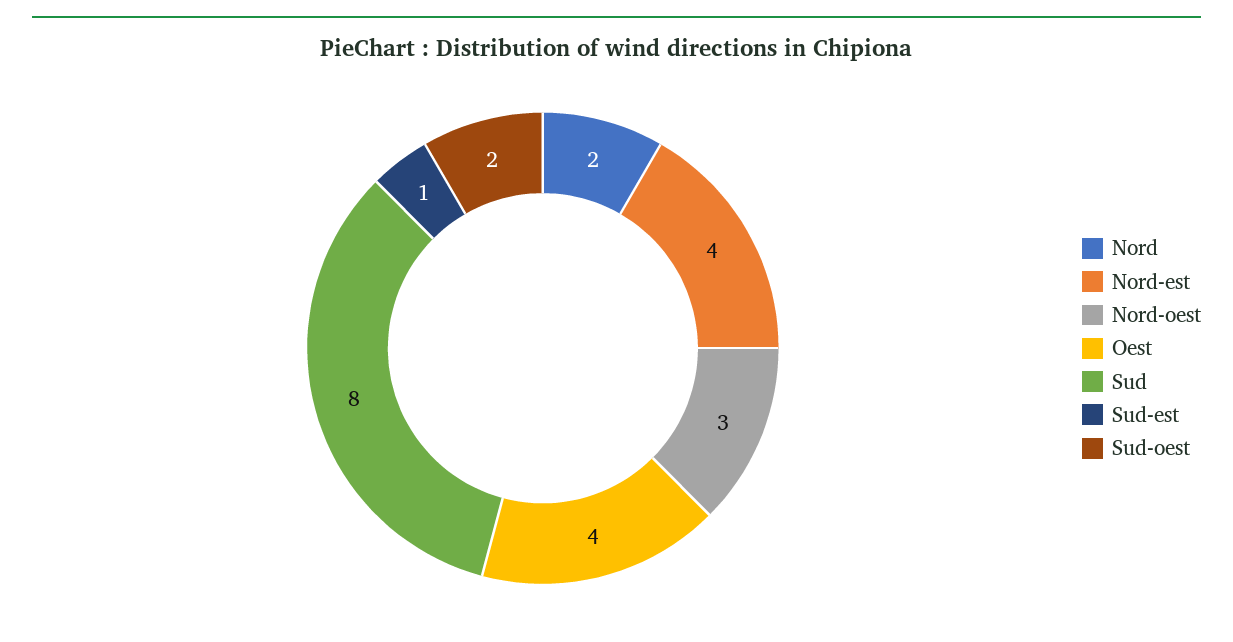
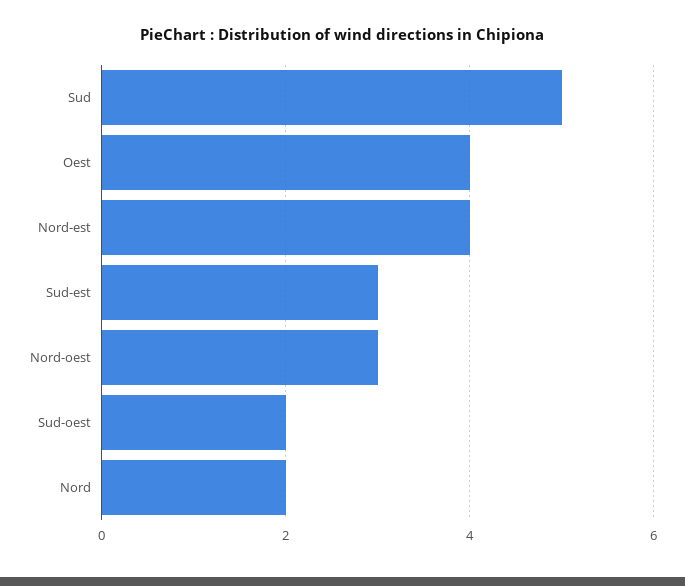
Sud: 8 -> 5
Sud-est: 1 -> 3

